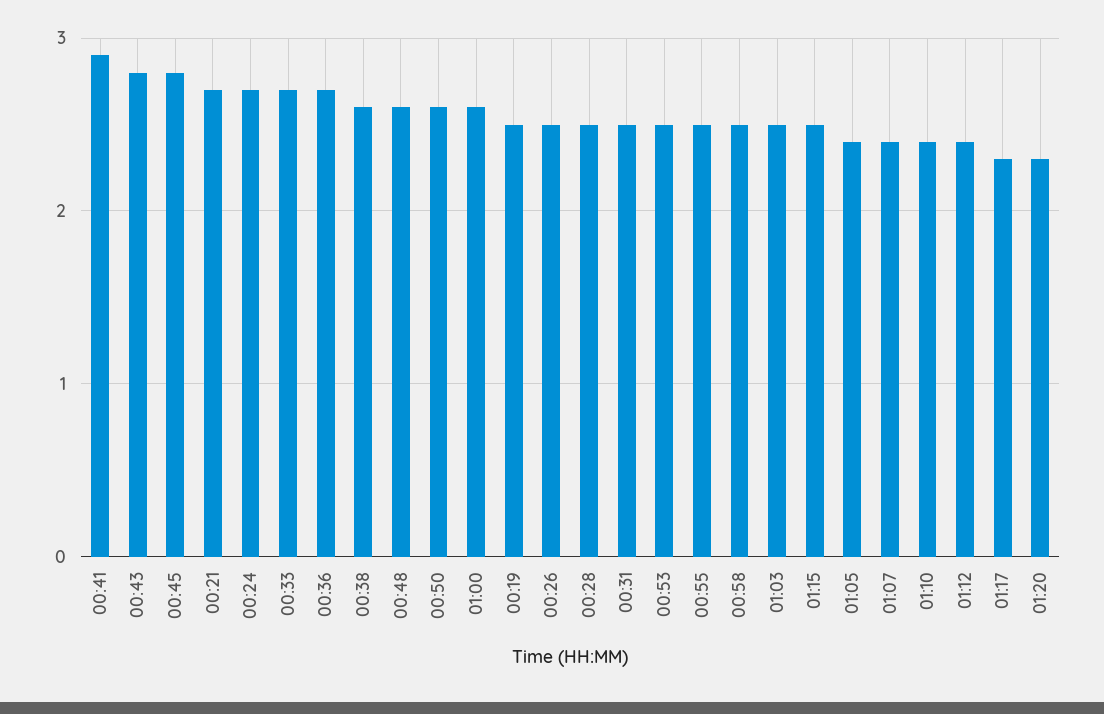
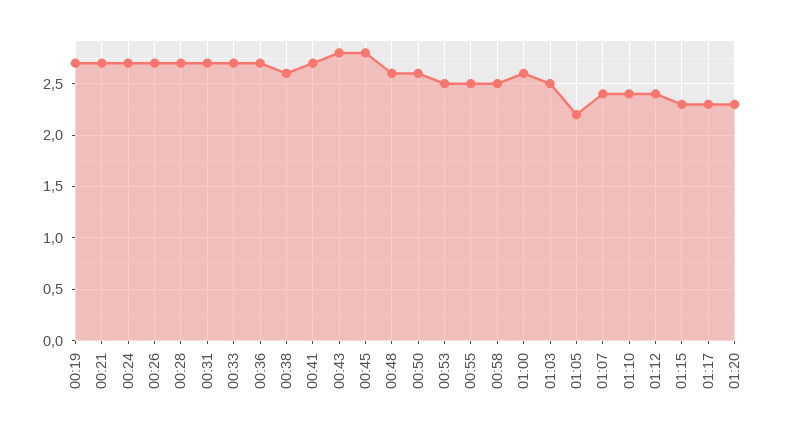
00:41: 2.9 -> 2.7
00:19: 2.5 -> 2.7
00:26: 2.5 -> 2.7
00:28: 2.5 -> 2.7
00:31: 2.5 -> 2.7
01:15: 2.5 -> 2.3
01:05: 2.4 -> 2.2

